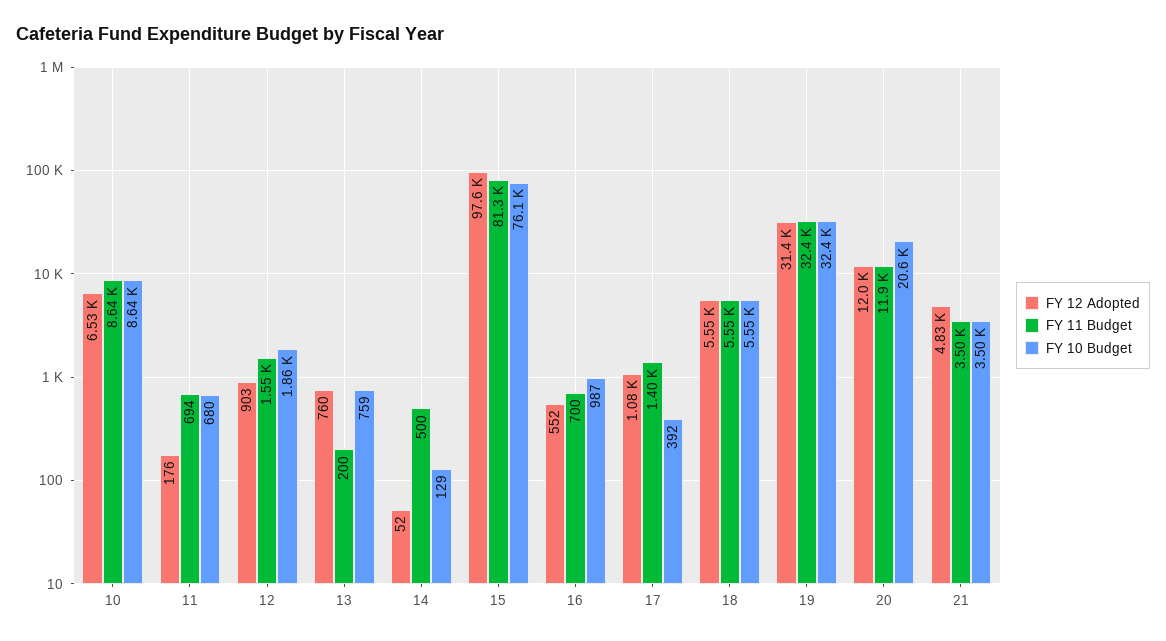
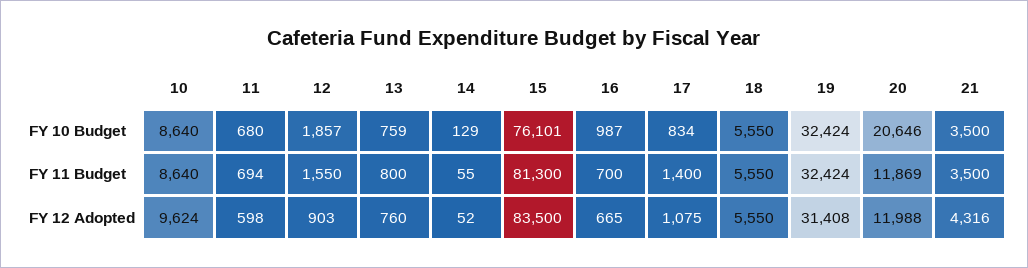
FY 12 Adopted, 10: 6530 -> 9624
FY 12 Adopted, 11: 176 -> 598
FY 11 Budget, 13: 200 -> 800
FY 11 Budget, 14: 500 -> 55
FY 12 Adopted, 15: 97600 -> 83500
FY 12 Adopted, 16: 552 -> 665
FY 10 Budget, 17: 392 -> 834
FY 12 Adopted, 21: 4830 -> 4316

